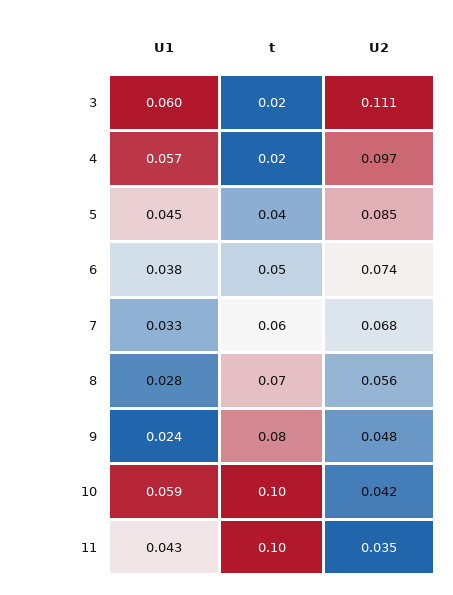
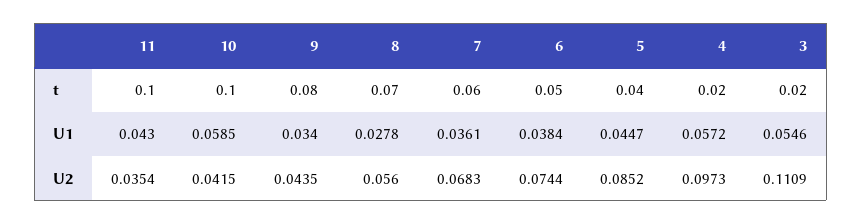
U1, 3: 0.06 -> 0.0546
U1, 7: 0.033 -> 0.0361
U1, 9: 0.024 -> 0.034
U2, 9: 0.048 -> 0.0435

